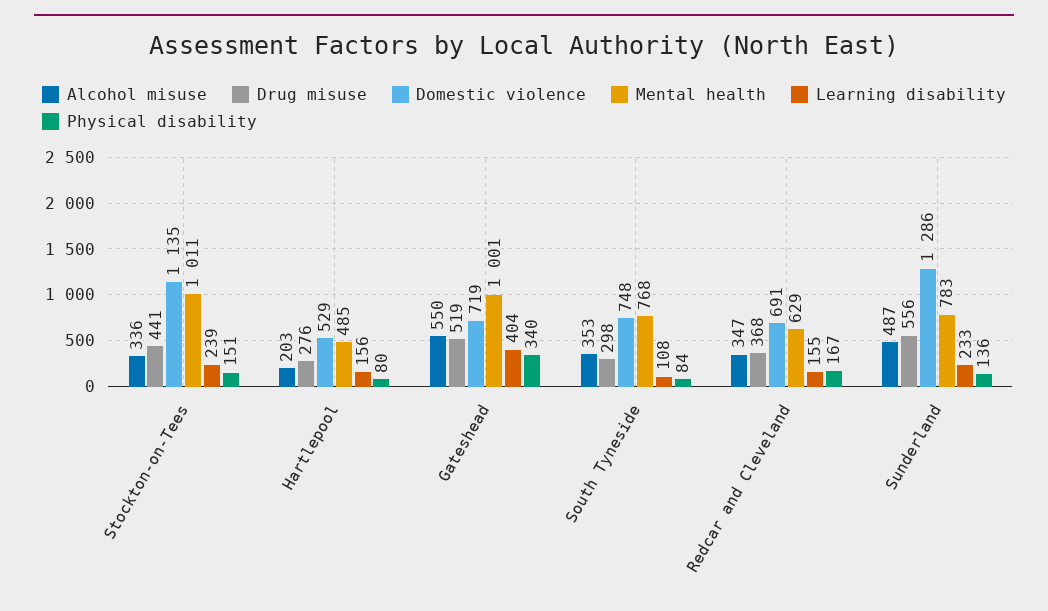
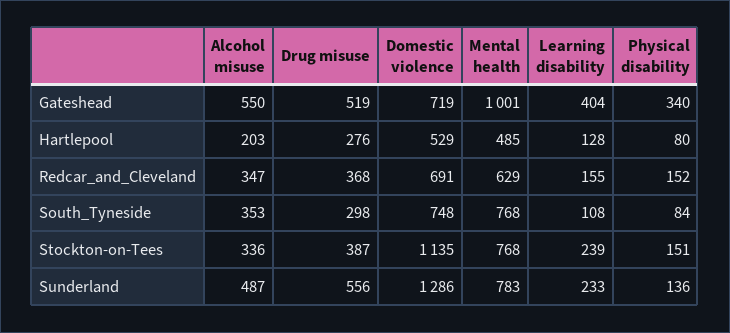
Drug misuse, Stockton-on-Tees: 441 -> 387
Mental health, Stockton-on-Tees: 1011 -> 768
Learning disability, Hartlepool: 156 -> 128
Physical disability, Redcar and Cleveland: 167 -> 152

